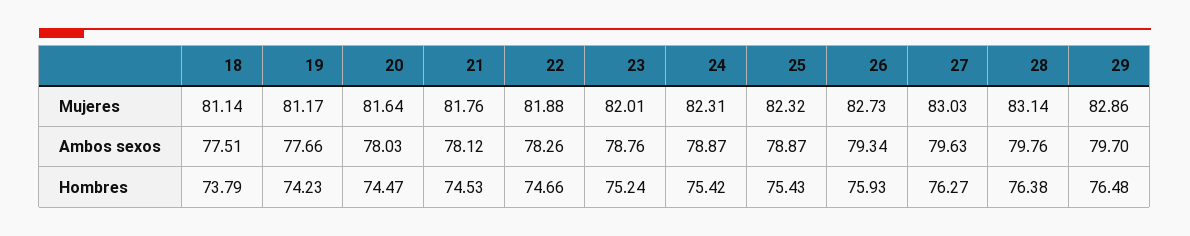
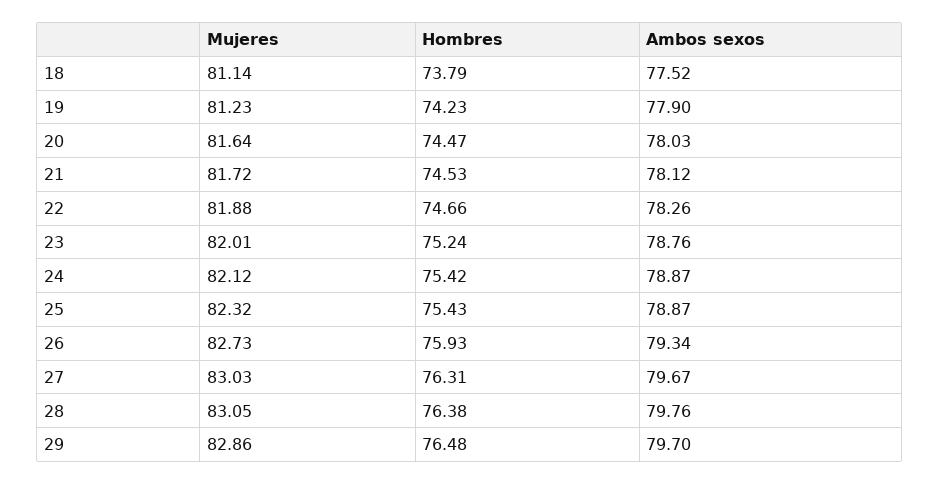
19, Mujeres: 81.17 -> 81.23
21, Mujeres: 81.76 -> 81.72
24, Mujeres: 82.31 -> 82.12
28, Mujeres: 83.14 -> 83.05
18, Ambos sexos: 77.51 -> 77.52
19, Ambos sexos: 77.66 -> 77.9
27, Ambos sexos: 79.63 -> 79.67
27, Hombres: 76.27 -> 76.31

